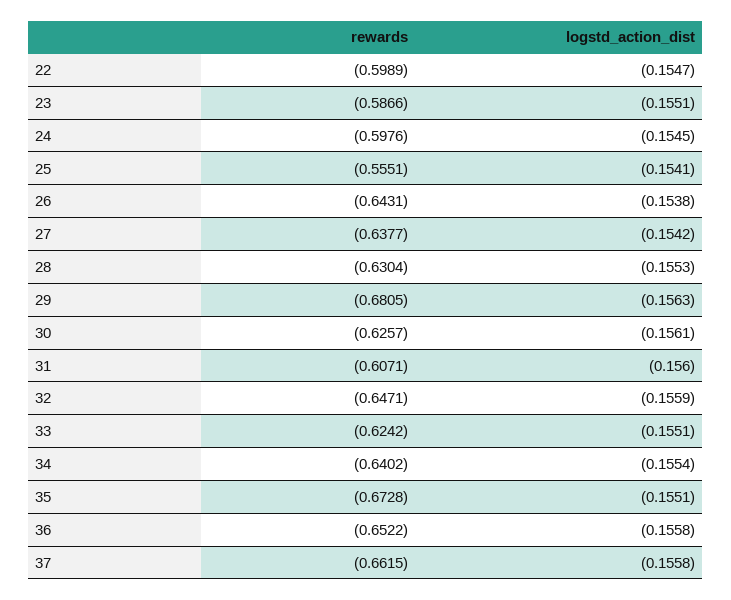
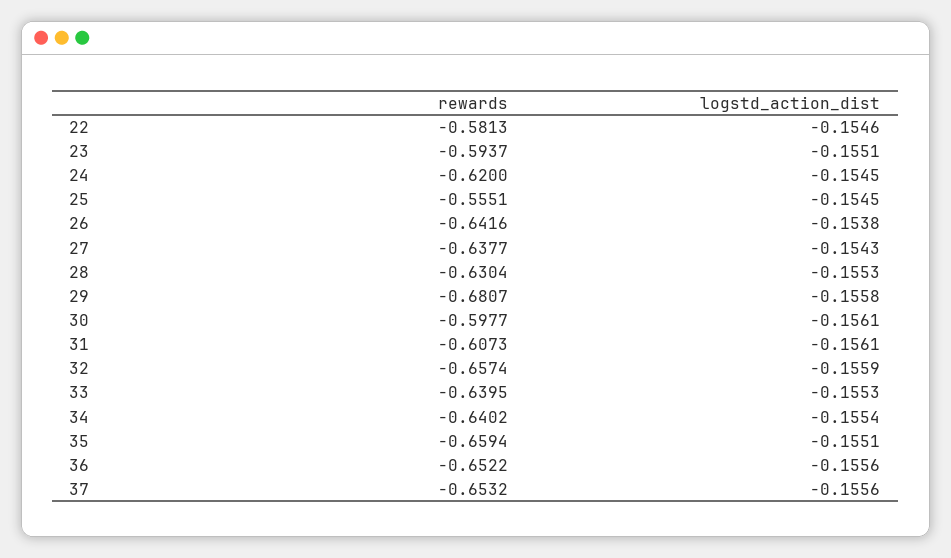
rewards, 22: -0.5989 -> -0.5813
logstd_action_dist, 22: -0.1547 -> -0.1546
rewards, 23: -0.5866 -> -0.5937
rewards, 24: -0.5976 -> -0.62
logstd_action_dist, 25: -0.1541 -> -0.1545
rewards, 26: -0.6431 -> -0.6416
logstd_action_dist, 27: -0.1542 -> -0.1543
rewards, 29: -0.6805 -> -0.6807
logstd_action_dist, 29: -0.1563 -> -0.1558
rewards, 30: -0.6257 -> -0.5977
rewards, 31: -0.6071 -> -0.6073
logstd_action_dist, 31: -0.156 -> -0.1561
rewards, 32: -0.6471 -> -0.6574
rewards, 33: -0.6242 -> -0.6395
logstd_action_dist, 33: -0.1551 -> -0.1553
rewards, 35: -0.6728 -> -0.6594
logstd_action_dist, 36: -0.1558 -> -0.1556
rewards, 37: -0.6615 -> -0.6532
logstd_action_dist, 37: -0.1558 -> -0.1556

